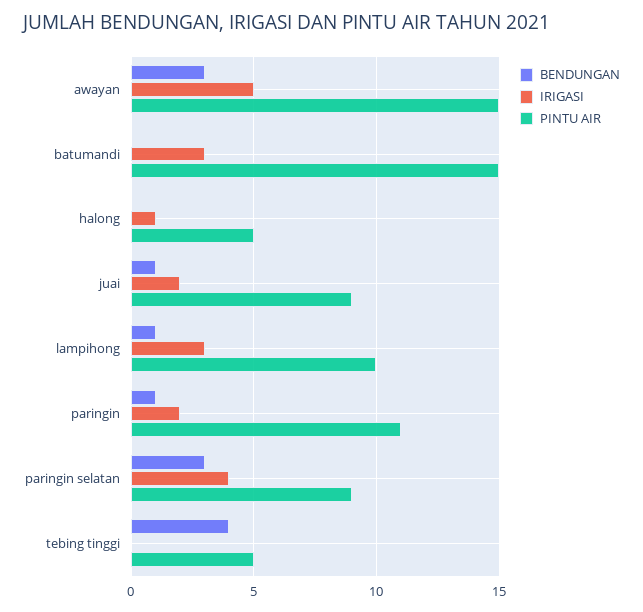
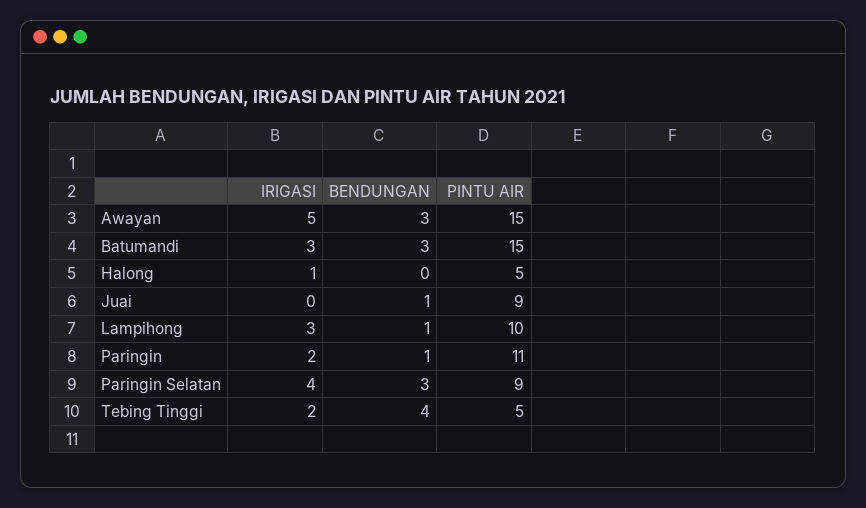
BENDUNGAN, batumandi: 0 -> 3
IRIGASI, juai: 2 -> 0
IRIGASI, tebing tinggi: 0 -> 2

